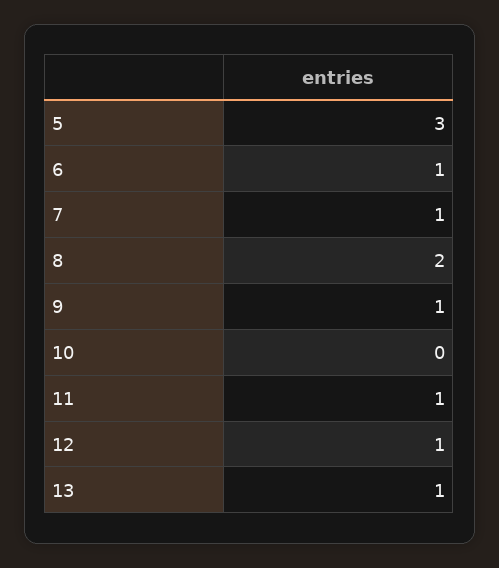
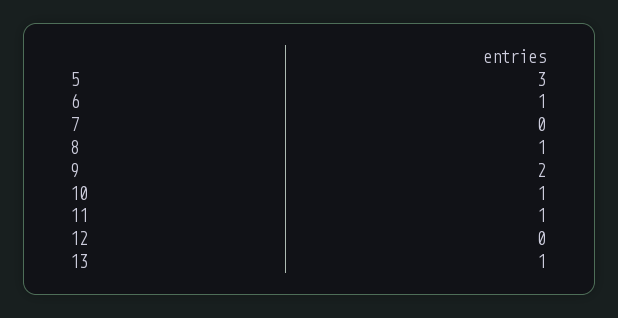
7: 1 -> 0
8: 2 -> 1
9: 1 -> 2
10: 0 -> 1
12: 1 -> 0

